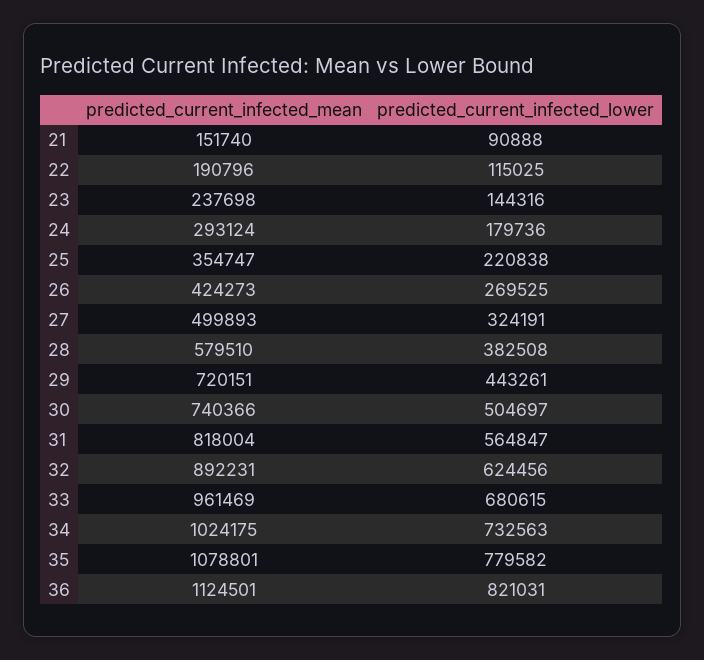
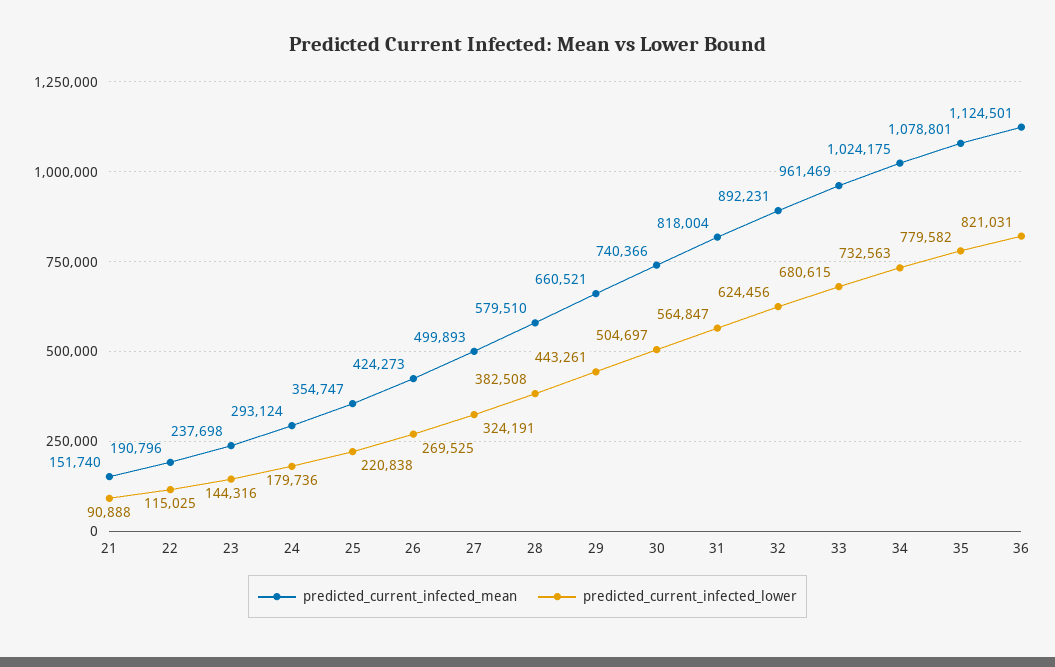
predicted_current_infected_mean, 29: 720151 -> 660521

